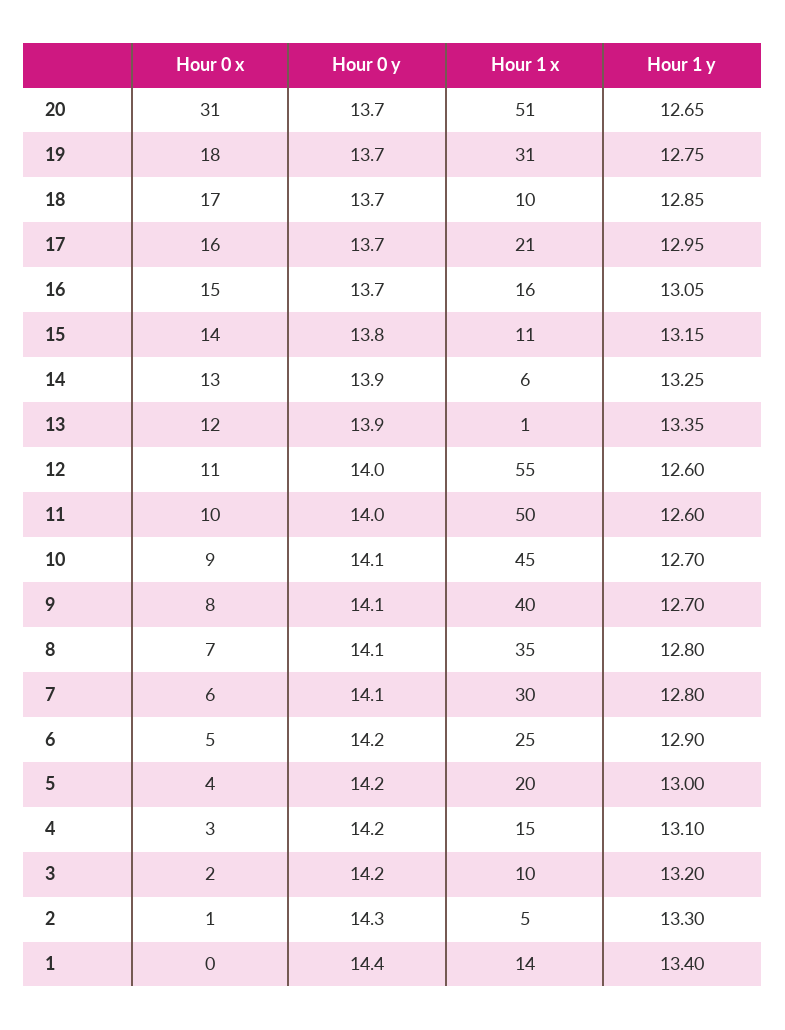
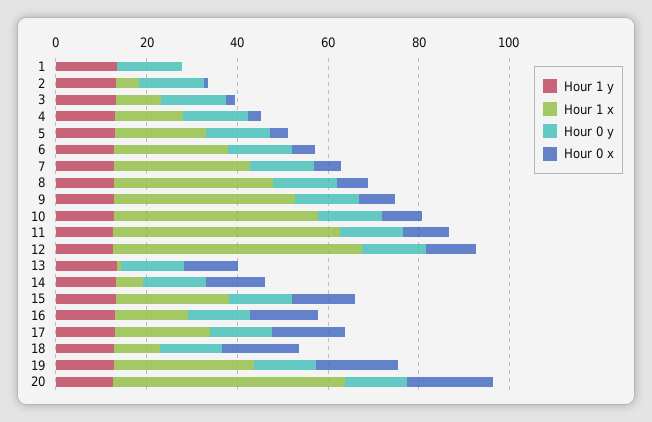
Hour 0 x, 20: 31 -> 20
Hour 1 x, 15: 11 -> 25
Hour 1 x, 1: 14 -> 0

